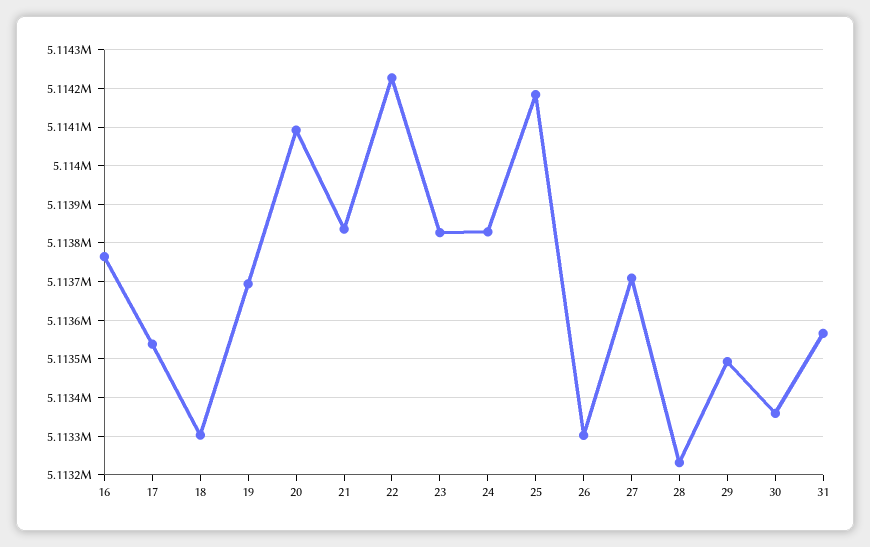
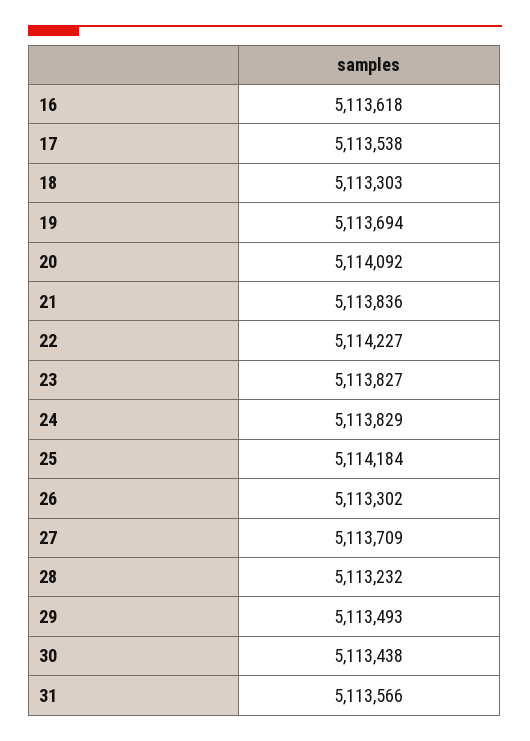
16: 5113760 -> 5113618
30: 5113360 -> 5113438

